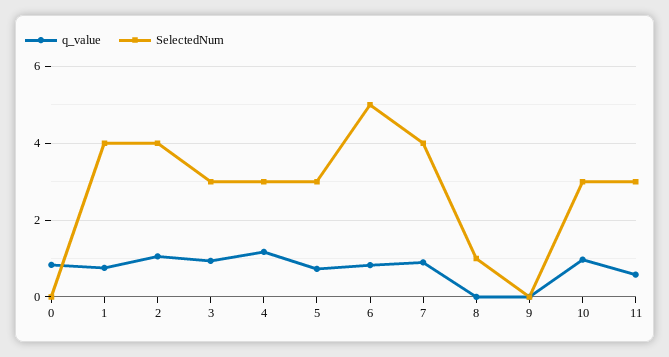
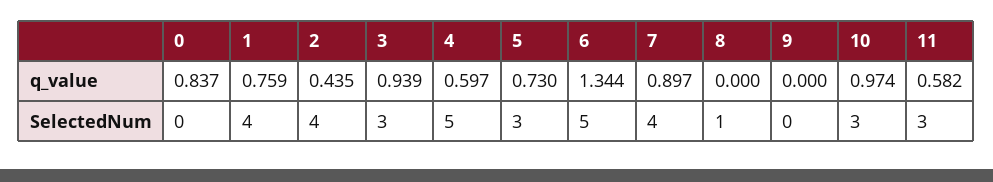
q_value, 2: 1 -> 0.435
q_value, 4: 1.2 -> 0.597
SelectedNum, 4: 3 -> 5
q_value, 6: 0.8 -> 1.344

